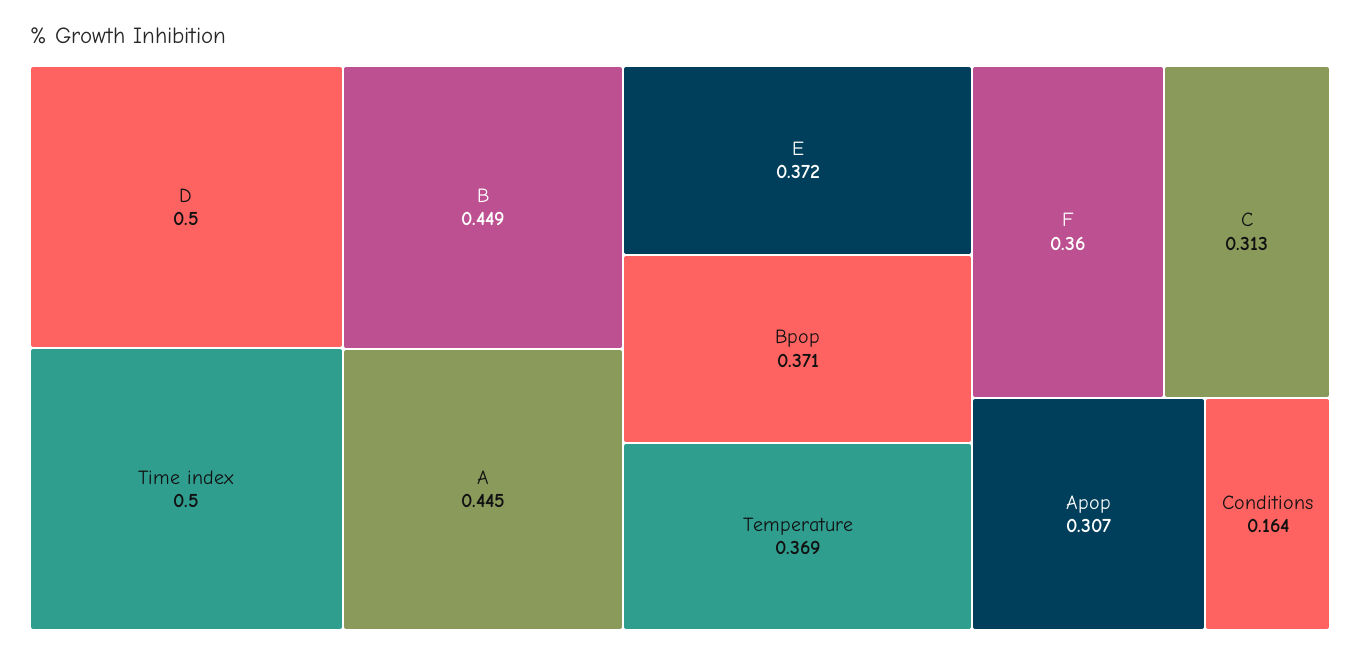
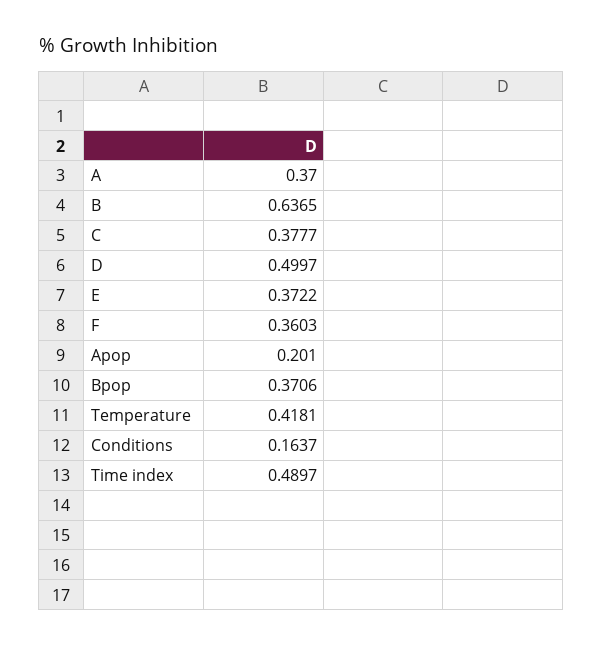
Time index: 0.5 -> 0.4897
B: 0.449 -> 0.6365
A: 0.445 -> 0.37
Temperature: 0.369 -> 0.4181
C: 0.313 -> 0.3777
Apop: 0.307 -> 0.201

